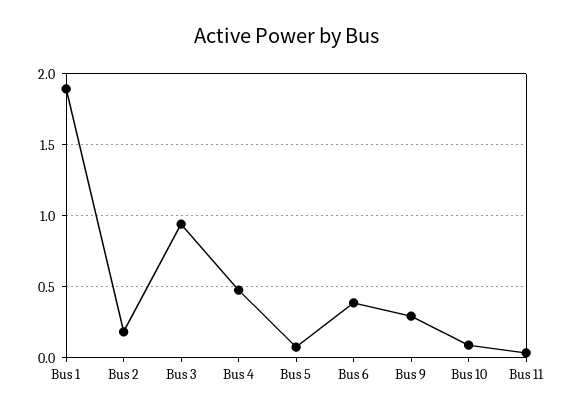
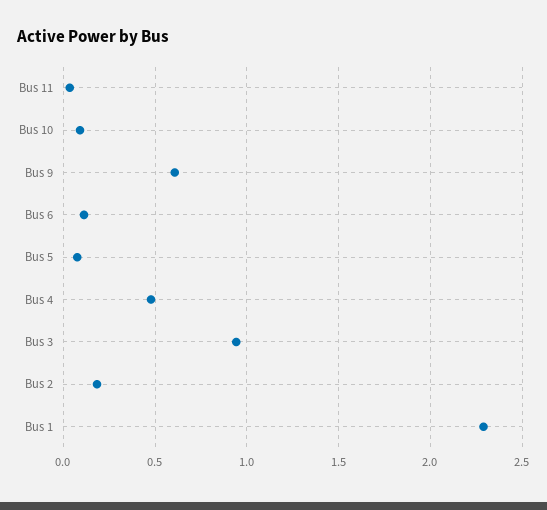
Bus 1: 1.9 -> 2.3
Bus 6: 0.4 -> 0.1
Bus 9: 0.3 -> 0.6

